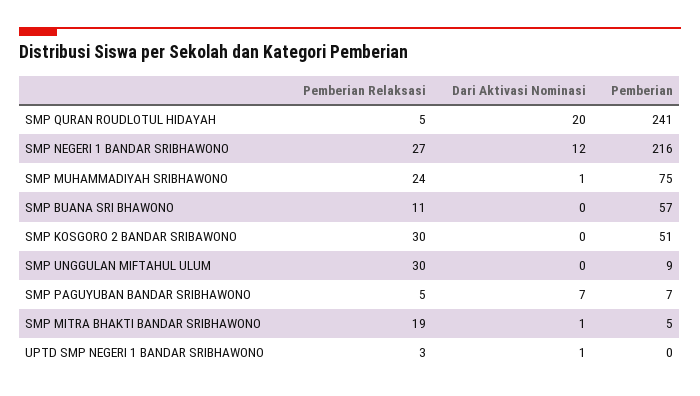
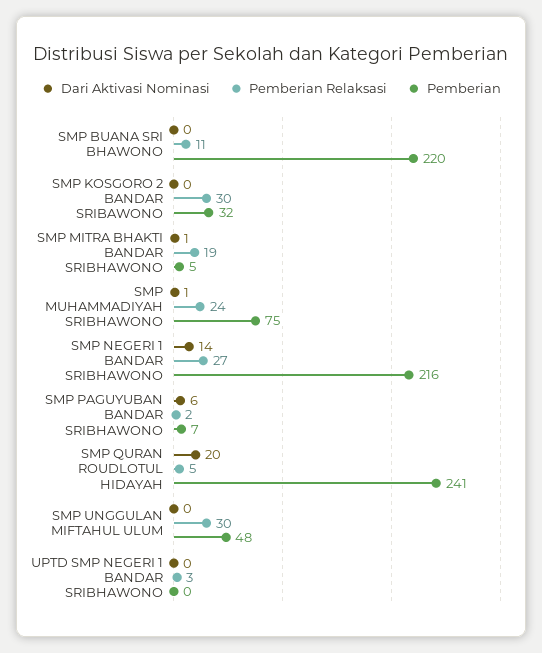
Dari Aktivasi Nominasi, SMP NEGERI 1 BANDAR SRIBHAWONO: 12 -> 14
Pemberian, SMP BUANA SRI BHAWONO: 57 -> 220
Pemberian, SMP KOSGORO 2 BANDAR SRIBAWONO: 51 -> 32
Pemberian, SMP UNGGULAN MIFTAHUL ULUM: 9 -> 48
Pemberian Relaksasi, SMP PAGUYUBAN BANDAR SRIBHAWONO: 5 -> 2
Dari Aktivasi Nominasi, SMP PAGUYUBAN BANDAR SRIBHAWONO: 7 -> 6
Dari Aktivasi Nominasi, UPTD SMP NEGERI 1 BANDAR SRIBHAWONO: 1 -> 0

